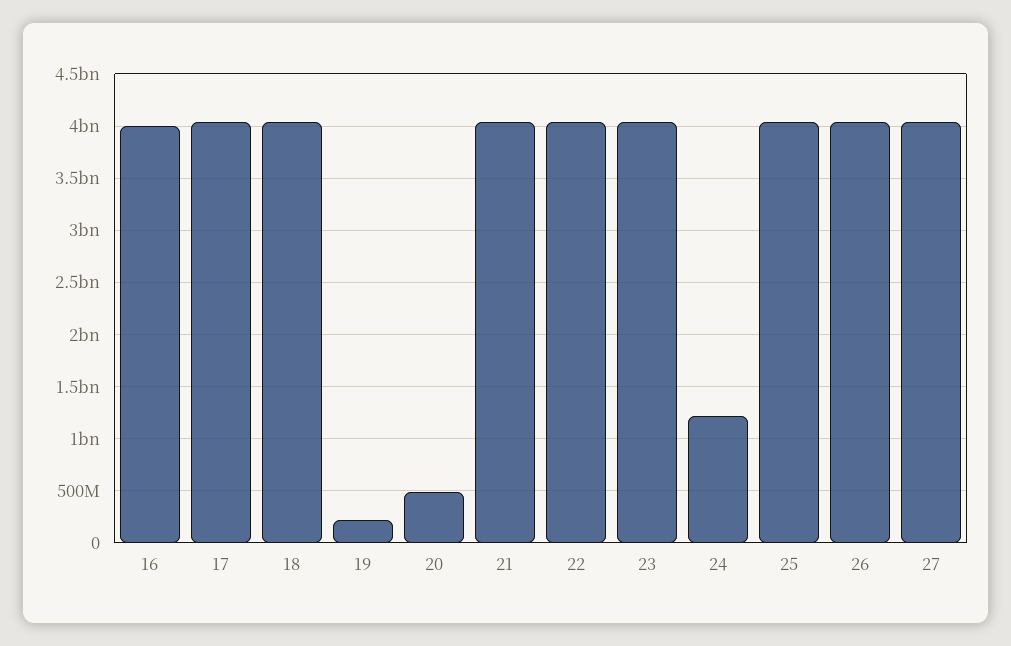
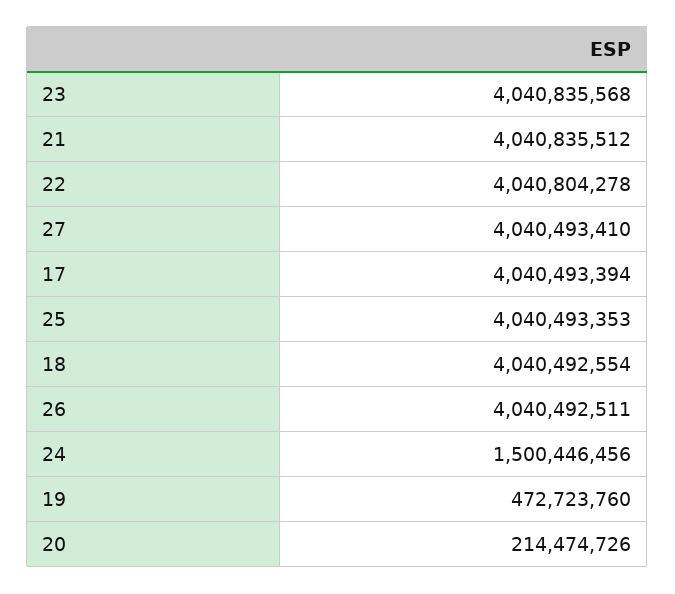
16: 4000000000 -> none
19: 200000000 -> 472723760
20: 500000000 -> 214474726
24: 1200000000 -> 1500446456

